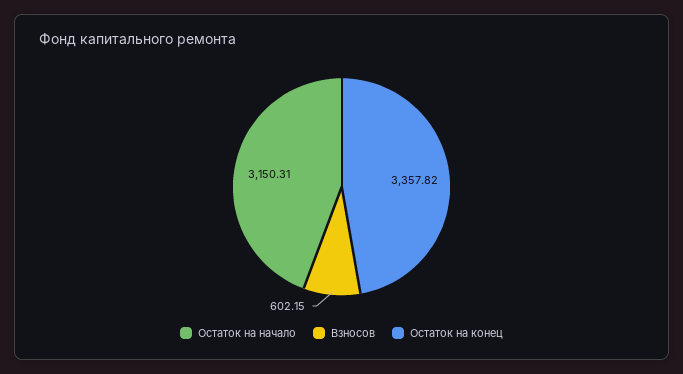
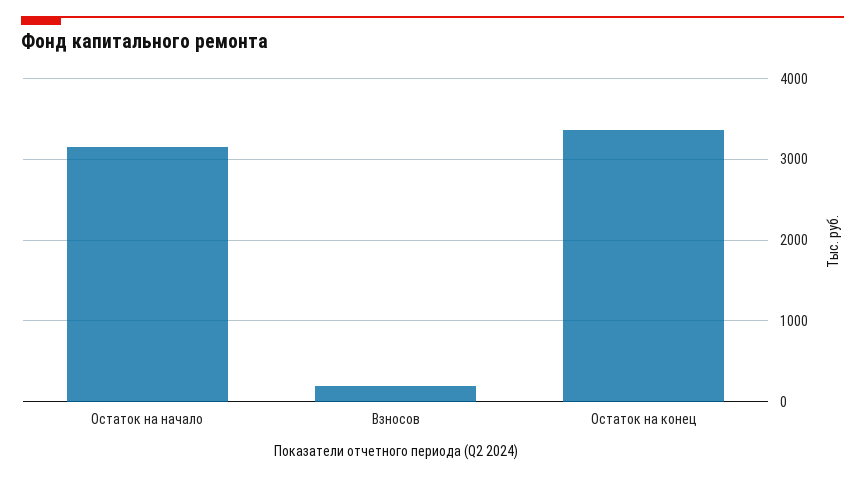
Взносов: 602.15 -> 200

